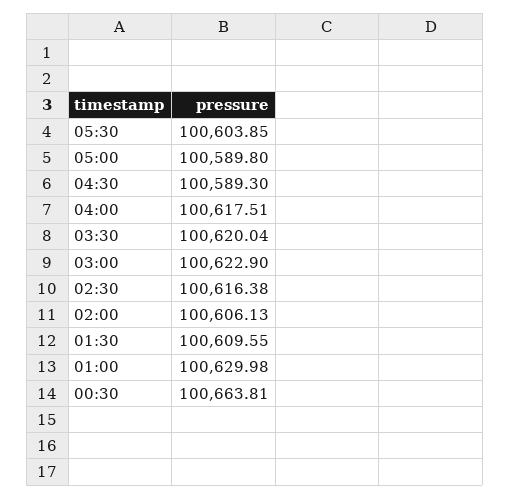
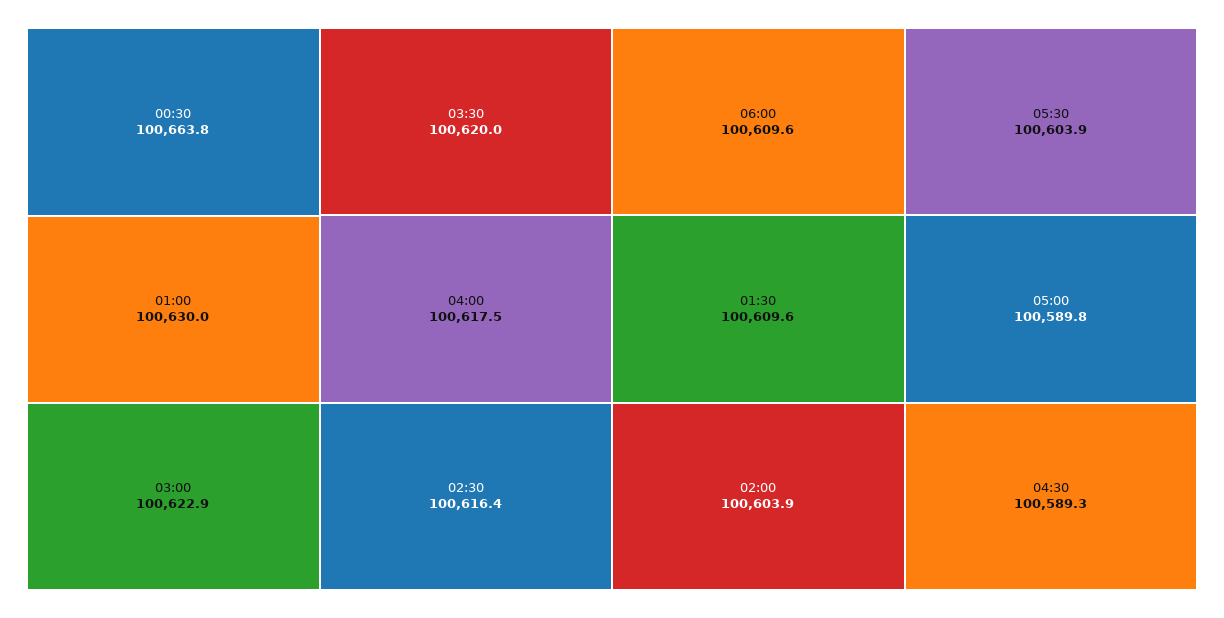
02:00: 100606.13 -> 100603.9
06:00: none -> 100609.6

